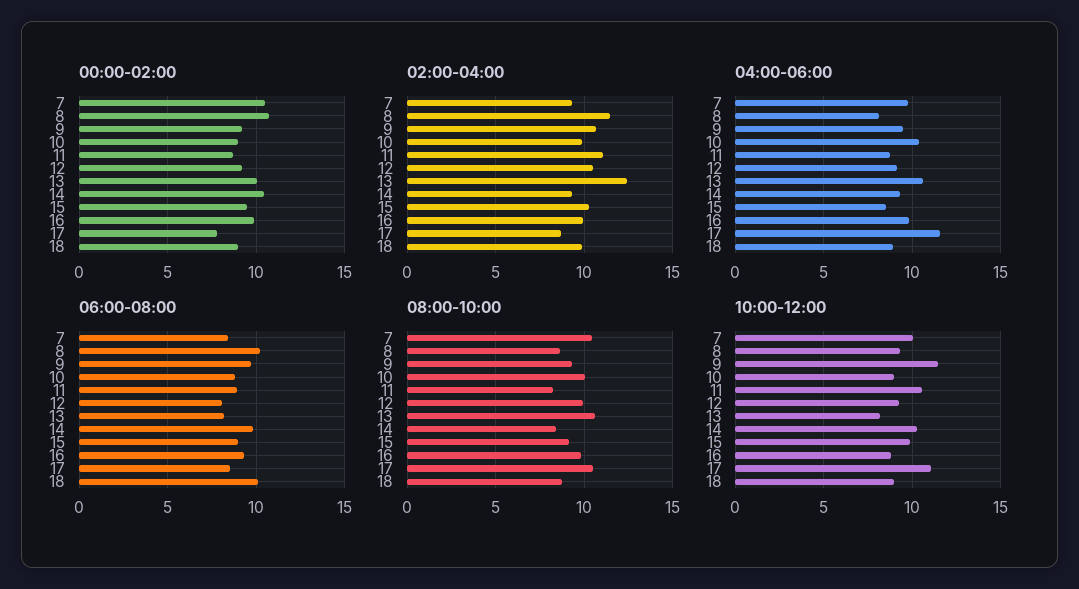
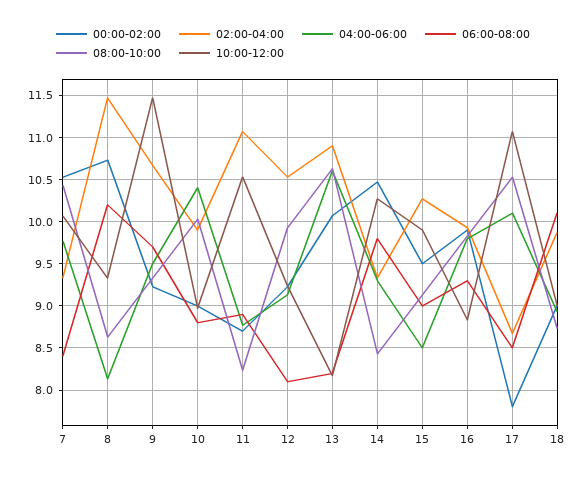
02:00-04:00, 13: 12.5 -> 10.9
04:00-06:00, 17: 11.5 -> 10.1

